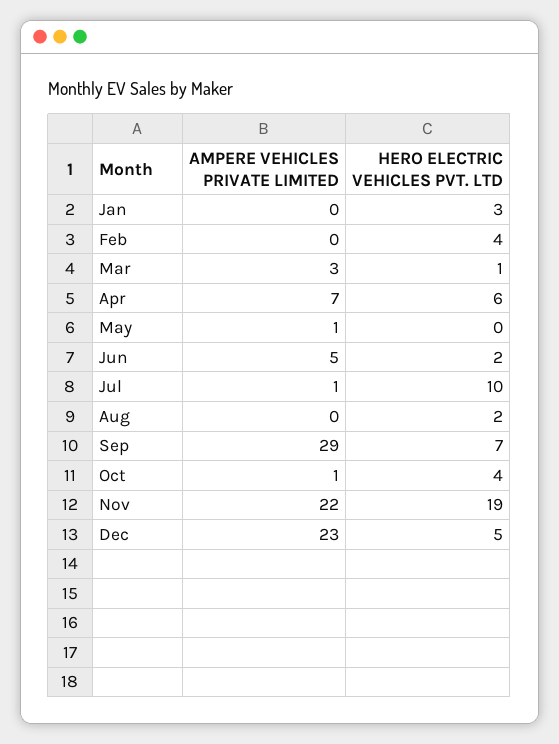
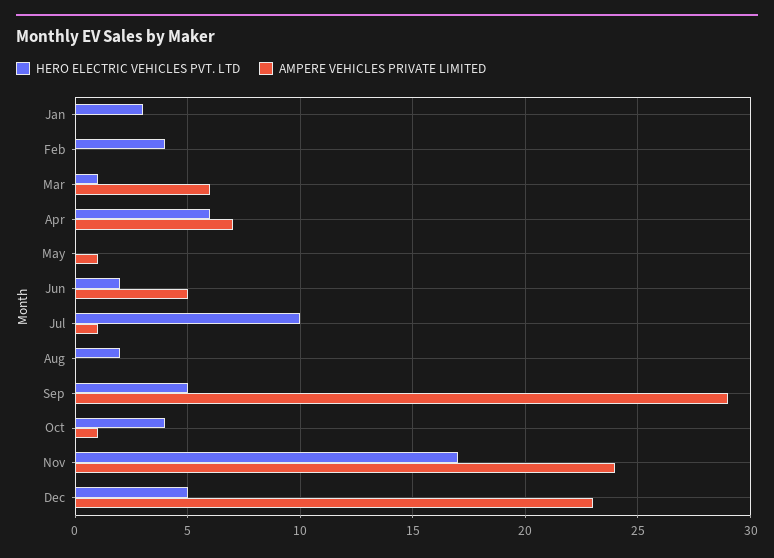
AMPERE VEHICLES PRIVATE LIMITED, Mar: 3 -> 6
HERO ELECTRIC VEHICLES PVT. LTD, Sep: 7 -> 5
AMPERE VEHICLES PRIVATE LIMITED, Nov: 22 -> 24
HERO ELECTRIC VEHICLES PVT. LTD, Nov: 19 -> 17

